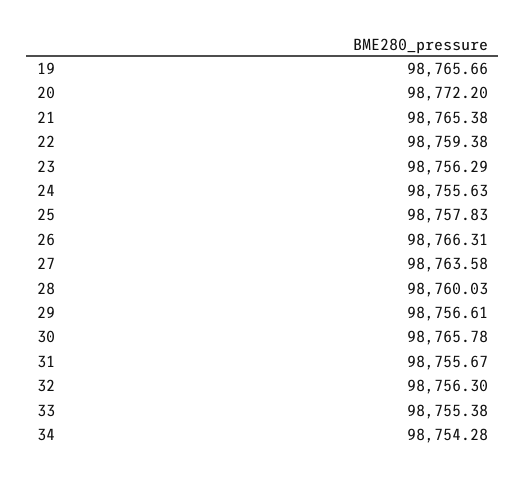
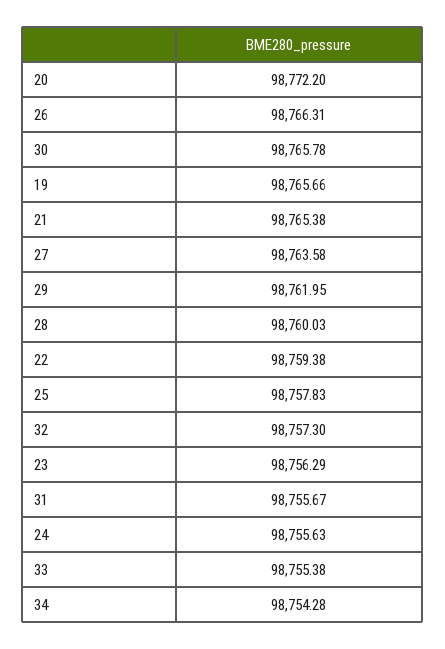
29: 98756.61 -> 98761.95
32: 98756.3 -> 98757.3

